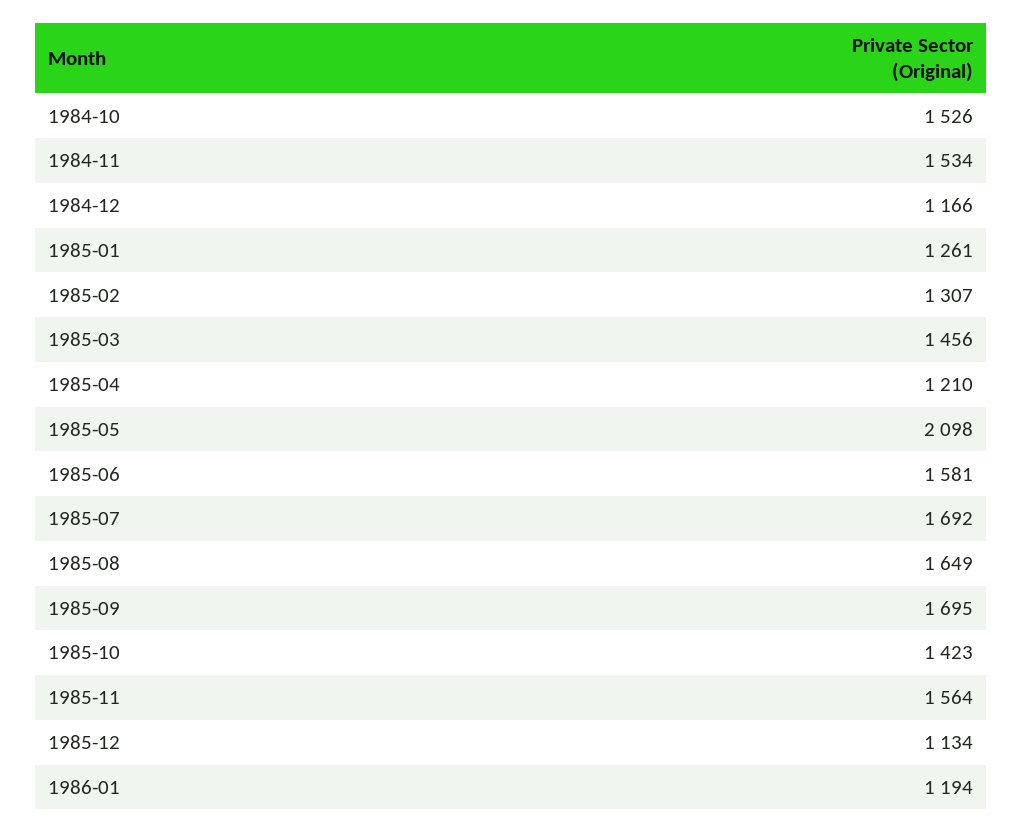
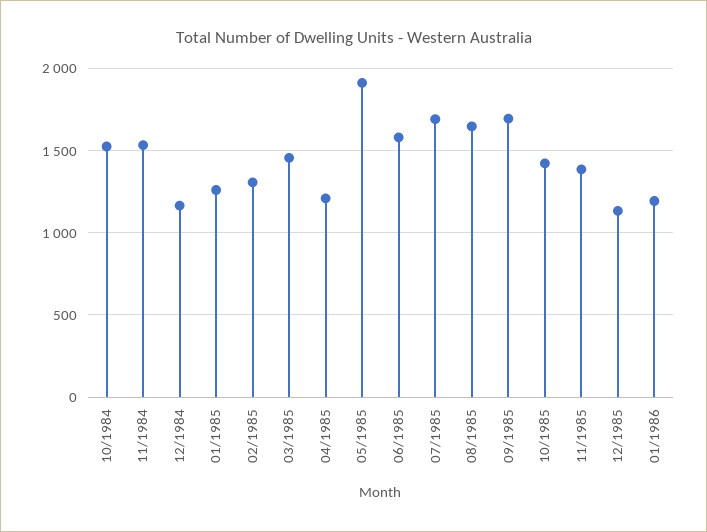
1985-05: 2098 -> 1900
1985-11: 1564 -> 1400

